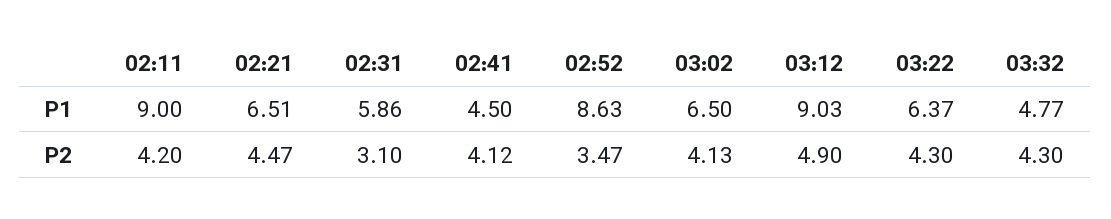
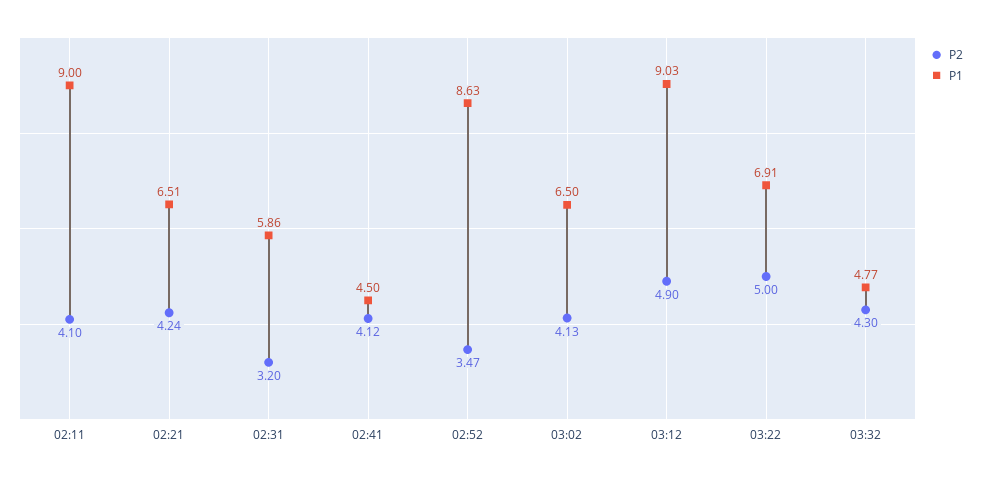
P1, 03:22: 6.37 -> 6.91
P2, 02:11: 4.2 -> 4.1
P2, 02:21: 4.47 -> 4.24
P2, 02:31: 3.1 -> 3.2
P2, 03:22: 4.3 -> 5

